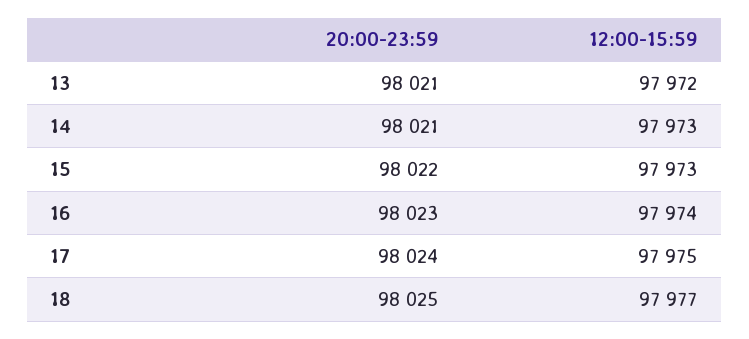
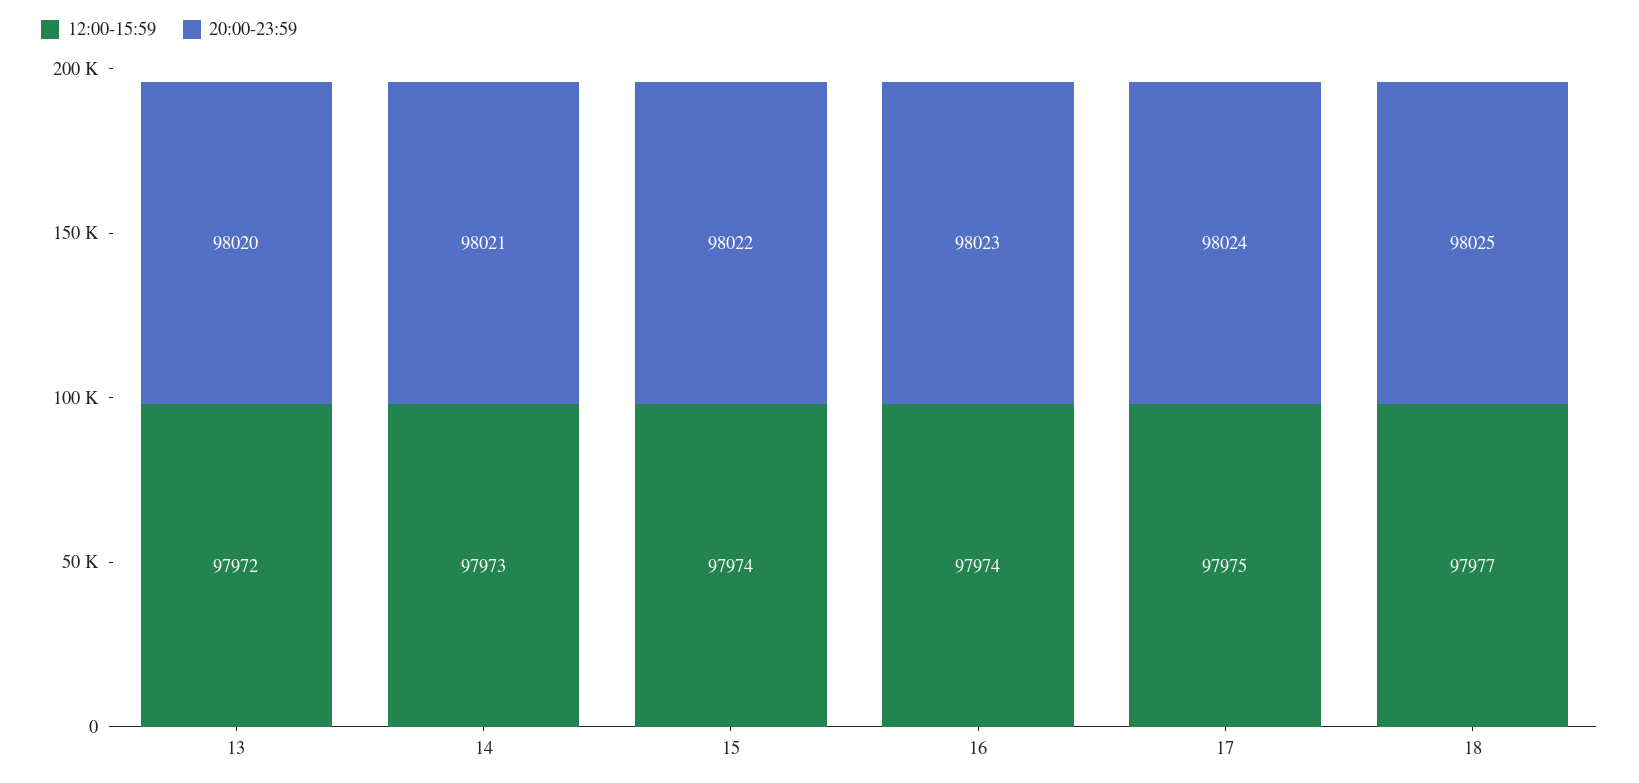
20:00-23:59, 13: 98021 -> 98020
12:00-15:59, 15: 97973 -> 97974

